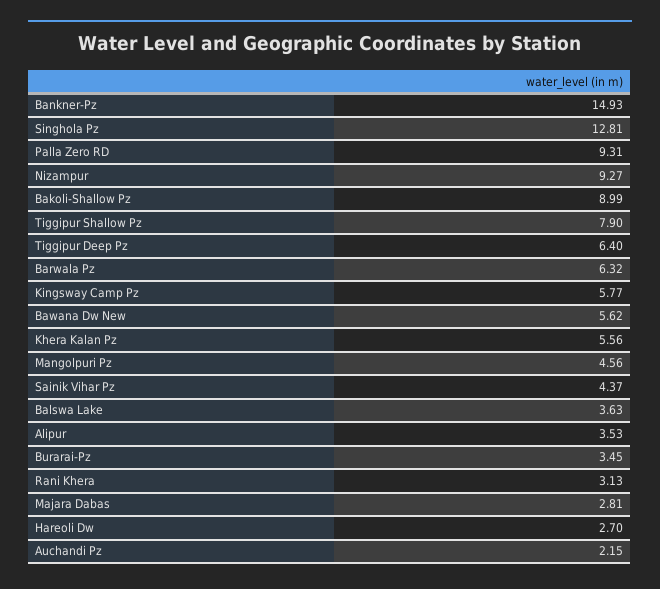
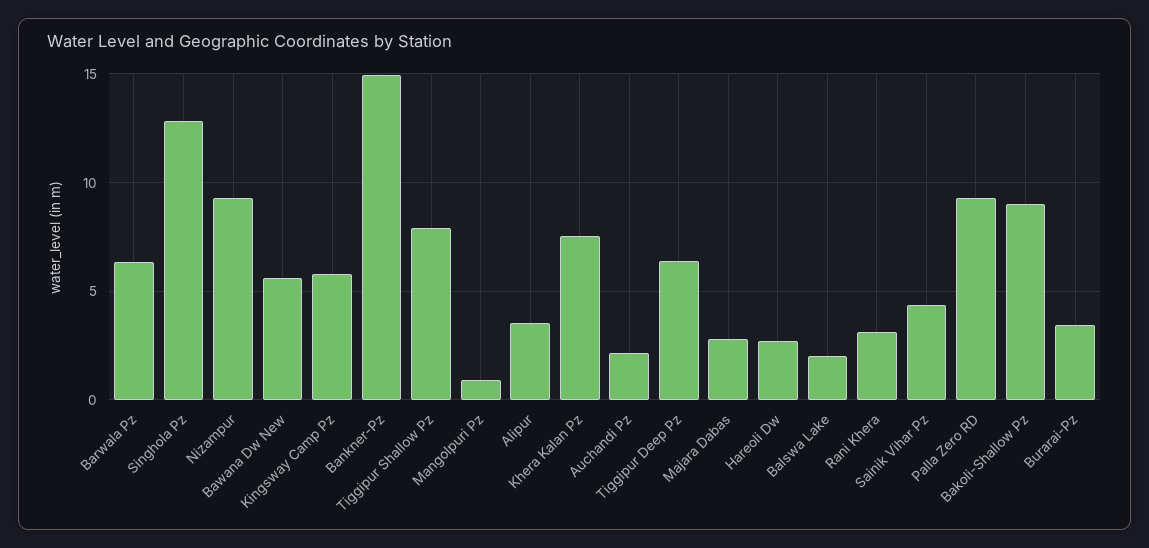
Khera Kalan Pz: 5.56 -> 7.5
Mangolpuri Pz: 4.56 -> 1
Balswa Lake: 3.63 -> 2

